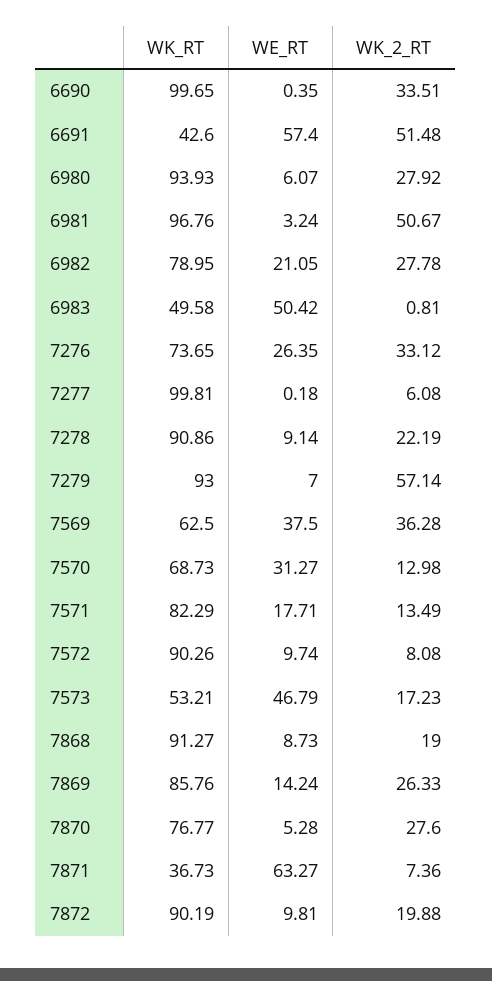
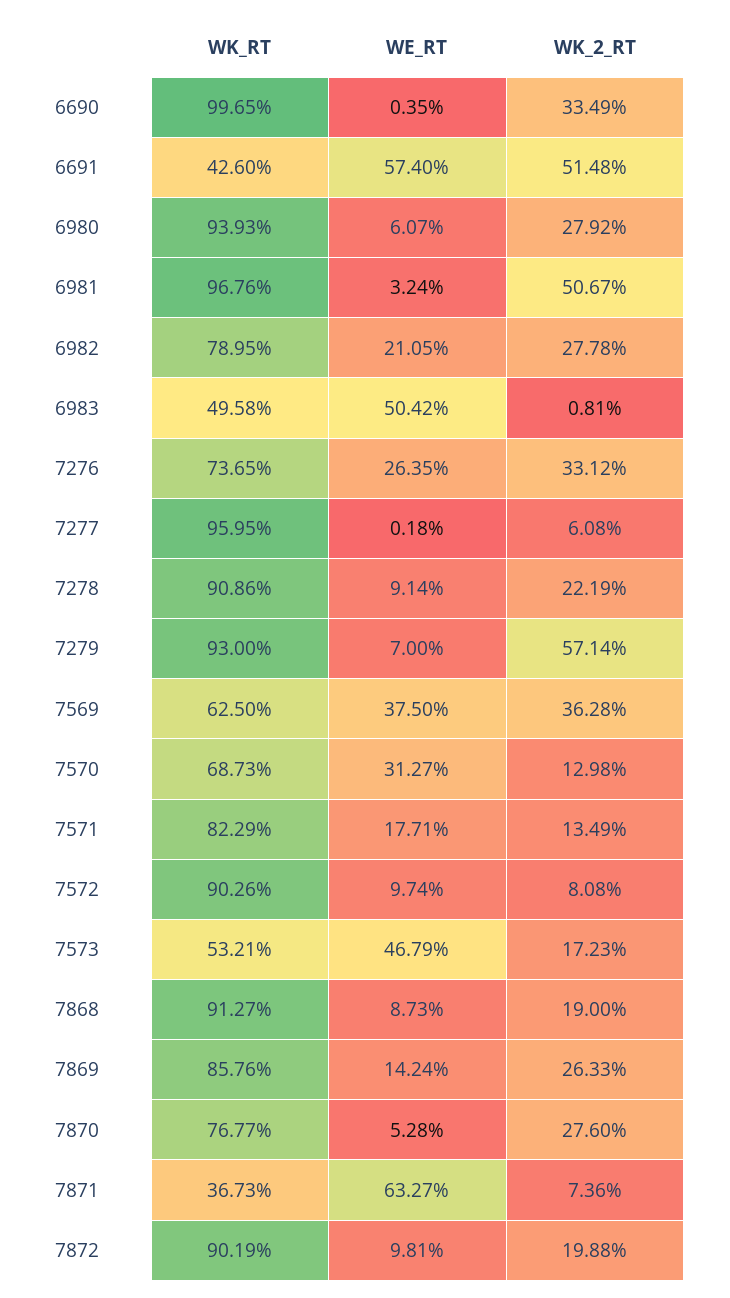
WK_2_RT, 6690: 33.51 -> 33.49
WK_RT, 7277: 99.81 -> 95.95

